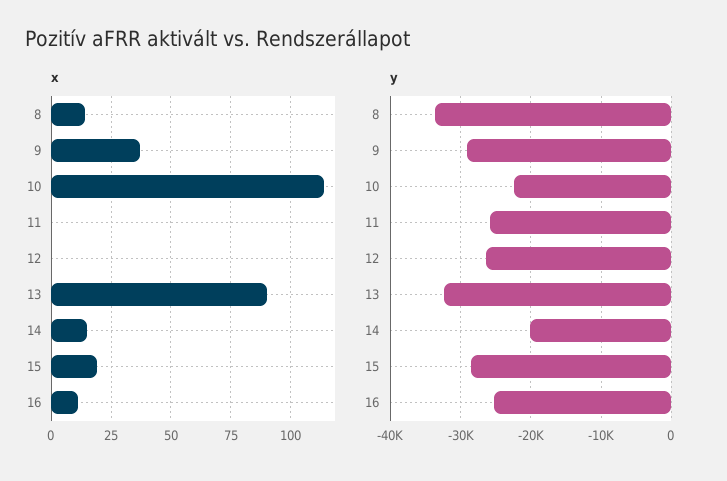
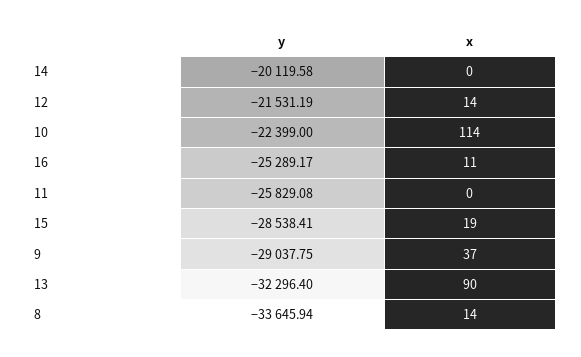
x, 12: 0 -> 14
x, 14: 15 -> 0
y, 12: -26000 -> -21531.19

